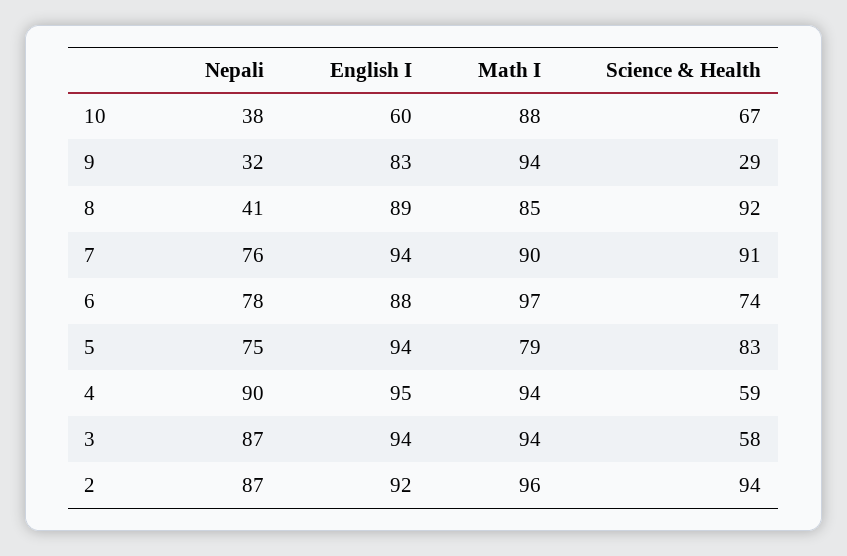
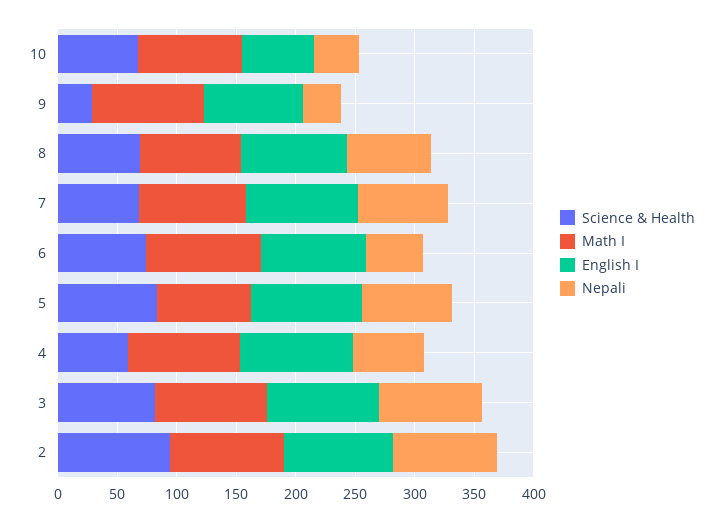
Nepali, 8: 41 -> 70
Science & Health, 8: 92 -> 70
Science & Health, 7: 91 -> 70
Nepali, 6: 78 -> 50
Nepali, 4: 90 -> 60
Science & Health, 3: 58 -> 80

